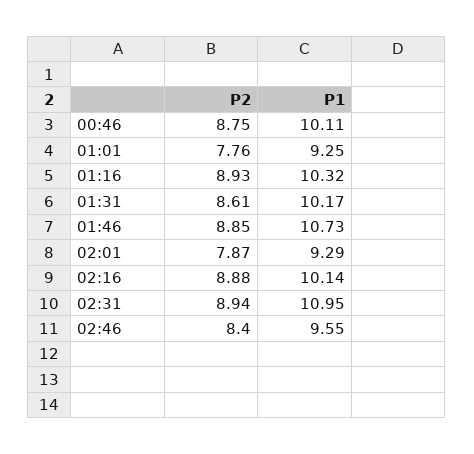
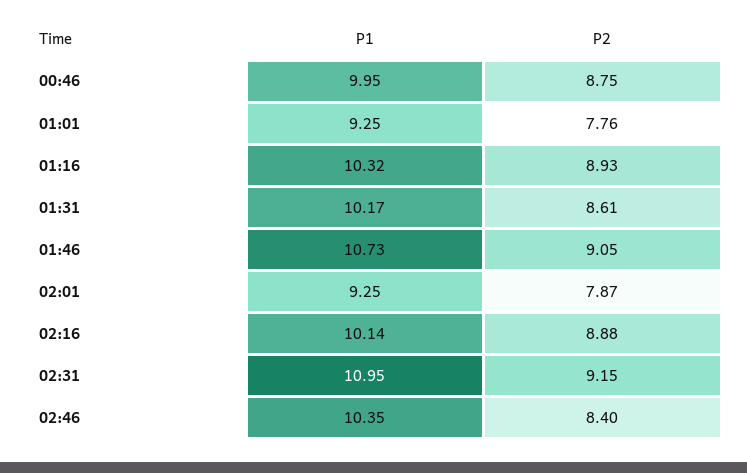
P1, 00:46: 10.11 -> 9.95
P2, 01:46: 8.85 -> 9.05
P1, 02:01: 9.29 -> 9.25
P2, 02:31: 8.94 -> 9.15
P1, 02:46: 9.55 -> 10.35

